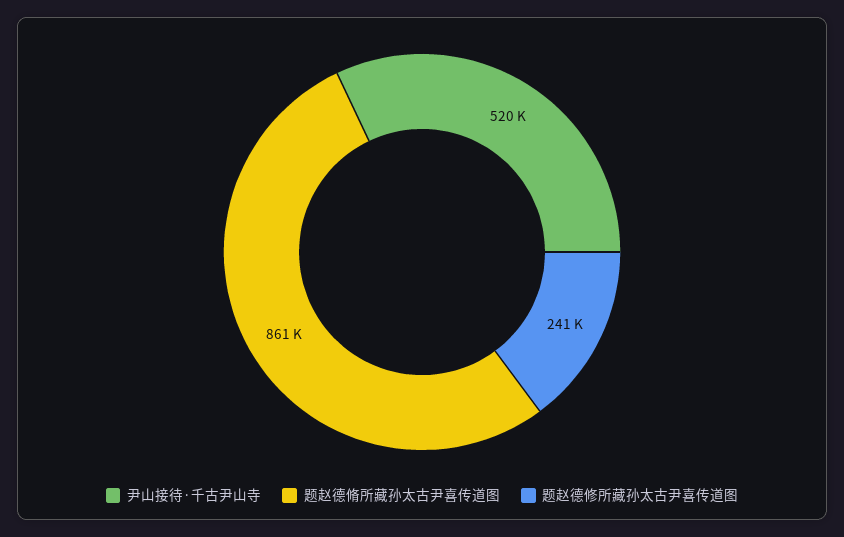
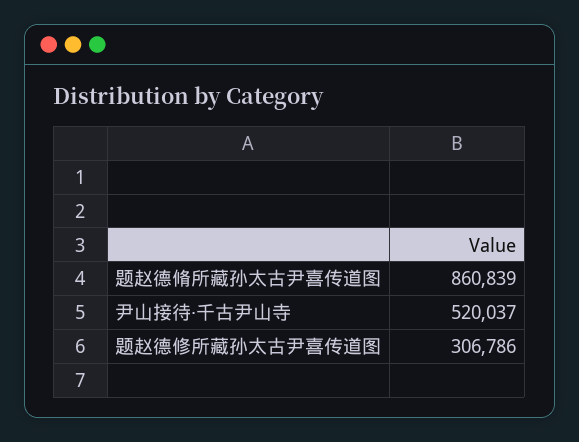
题赵德修所藏孙太古尹喜传道图: 241000 -> 306786

